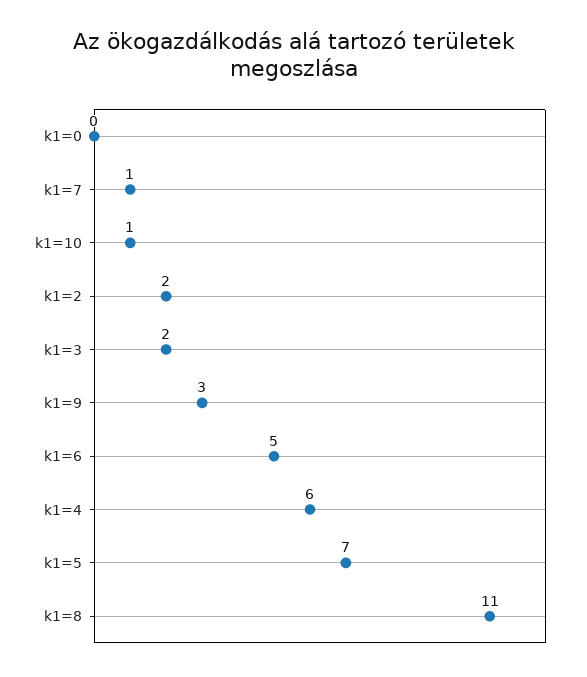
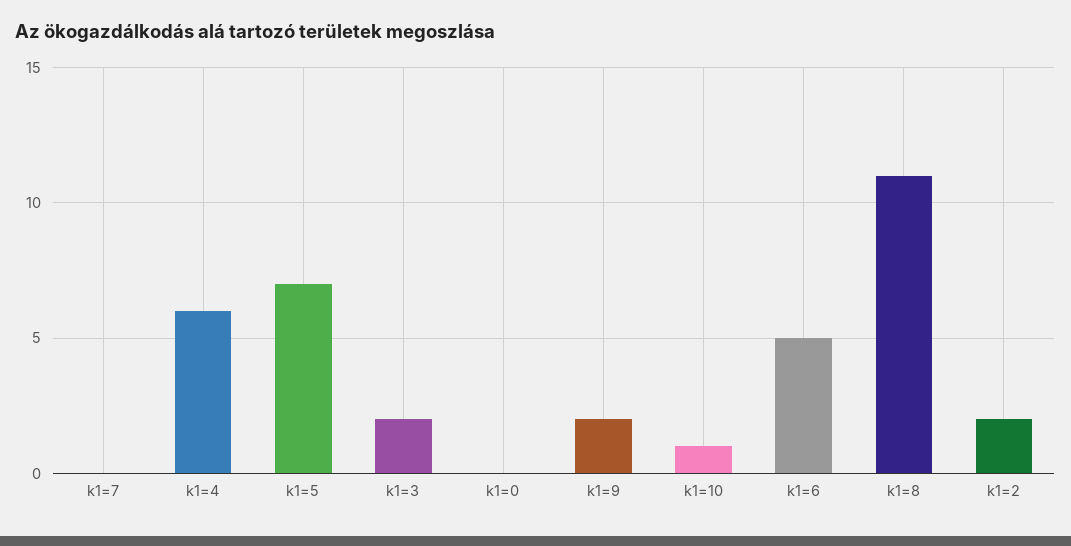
k1=7: 1 -> 0
k1=9: 3 -> 2

